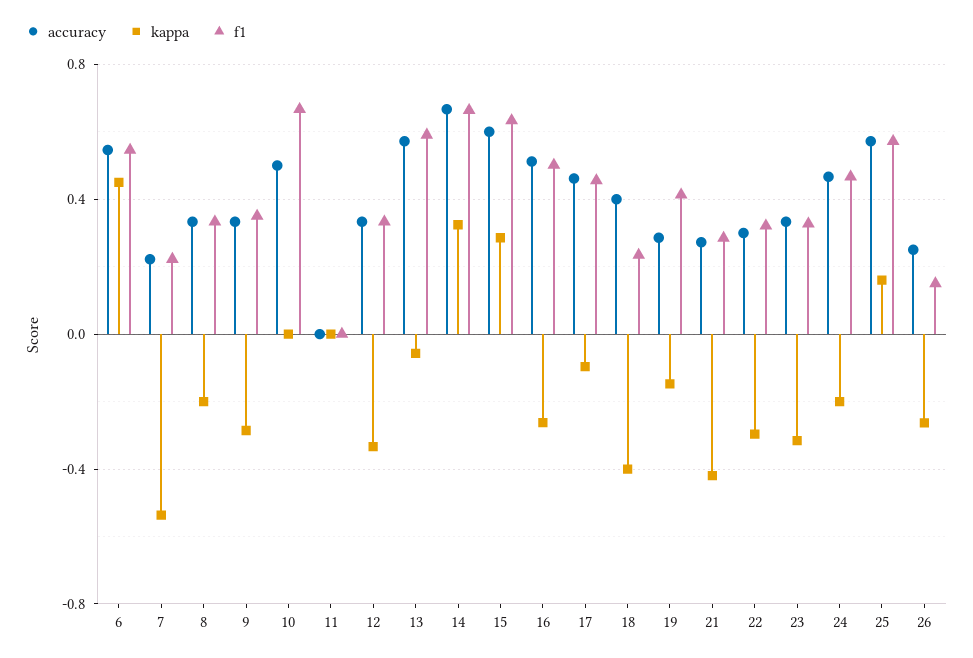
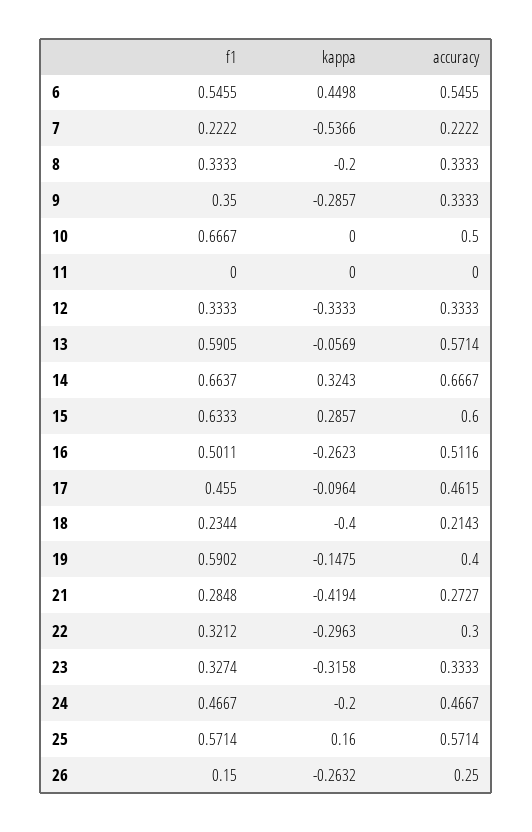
accuracy, 18: 0.4 -> 0.2143
accuracy, 19: 0.3 -> 0.4
f1, 19: 0.4 -> 0.5902

